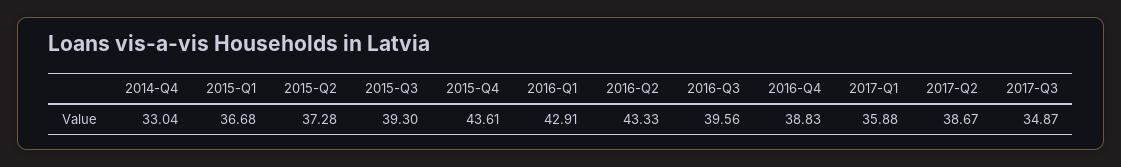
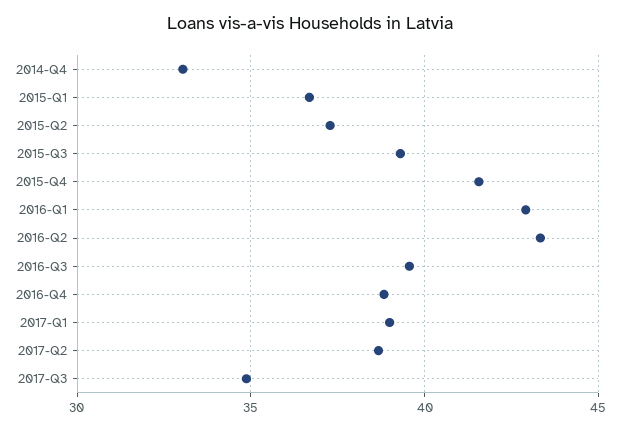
2015-Q4: 43.61 -> 41.5
2017-Q1: 35.88 -> 39

